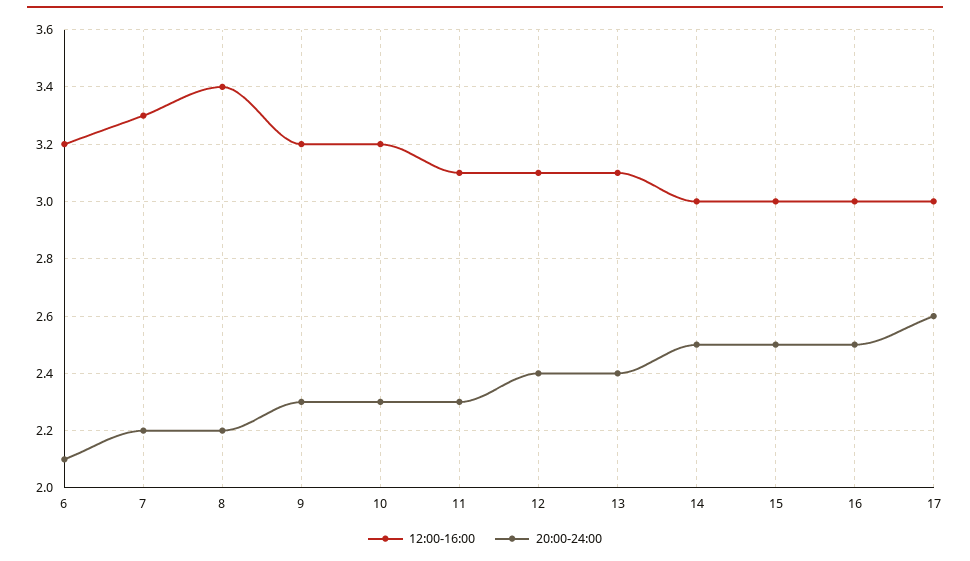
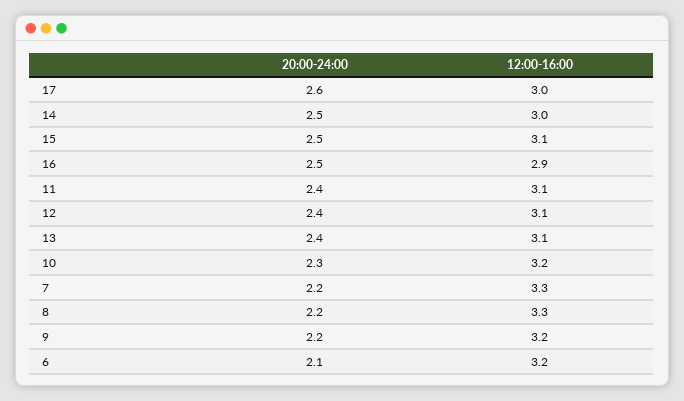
12:00-16:00, 8: 3.4 -> 3.3
20:00-24:00, 9: 2.3 -> 2.2
20:00-24:00, 11: 2.3 -> 2.4
12:00-16:00, 15: 3 -> 3.1
12:00-16:00, 16: 3 -> 2.9

